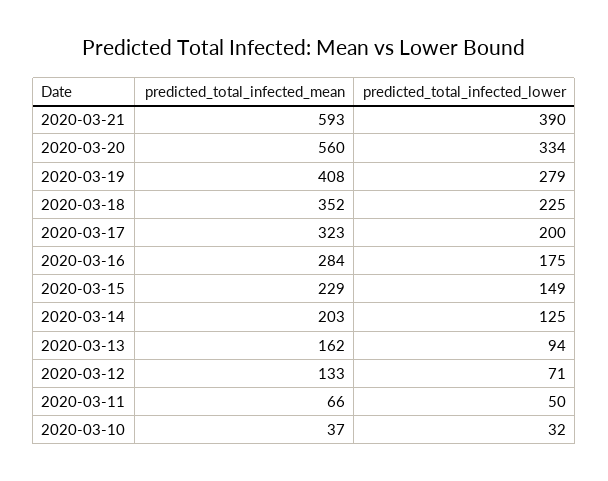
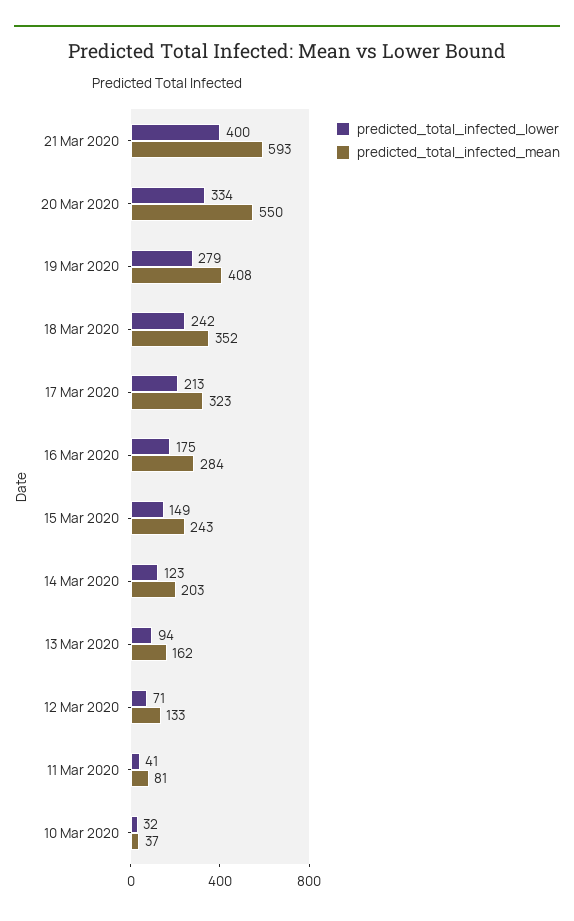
predicted_total_infected_lower, 2020-03-21: 390 -> 400
predicted_total_infected_mean, 2020-03-20: 560 -> 550
predicted_total_infected_lower, 2020-03-18: 225 -> 242
predicted_total_infected_lower, 2020-03-17: 200 -> 213
predicted_total_infected_mean, 2020-03-15: 229 -> 243
predicted_total_infected_lower, 2020-03-14: 125 -> 123
predicted_total_infected_mean, 2020-03-11: 66 -> 81
predicted_total_infected_lower, 2020-03-11: 50 -> 41

